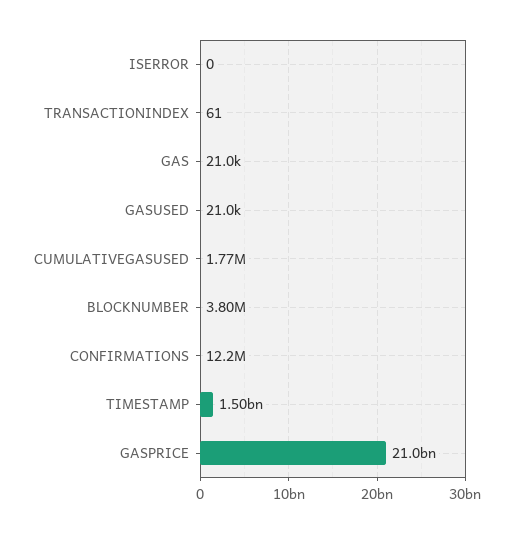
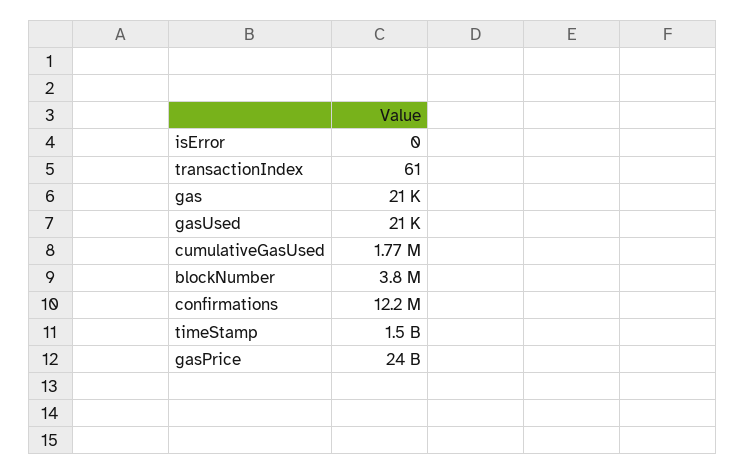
GASPRICE: 21000000000 -> 24000000000

